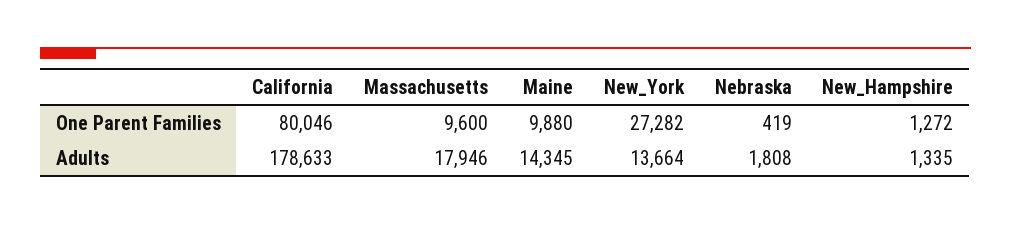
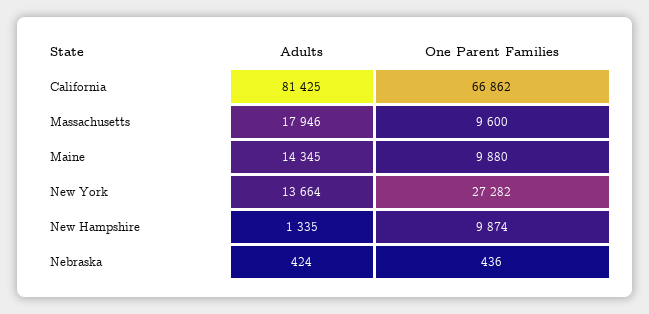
California, One Parent Families: 80046 -> 66862
Nebraska, One Parent Families: 419 -> 436
New_Hampshire, One Parent Families: 1272 -> 9874
California, Adults: 178633 -> 81425
Nebraska, Adults: 1808 -> 424

